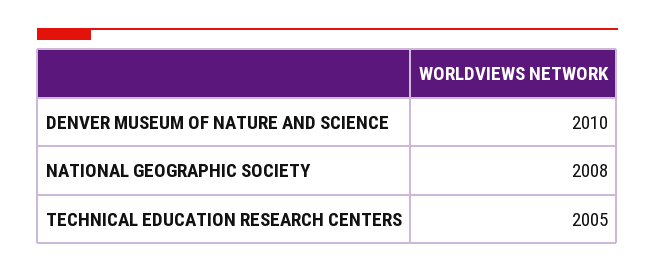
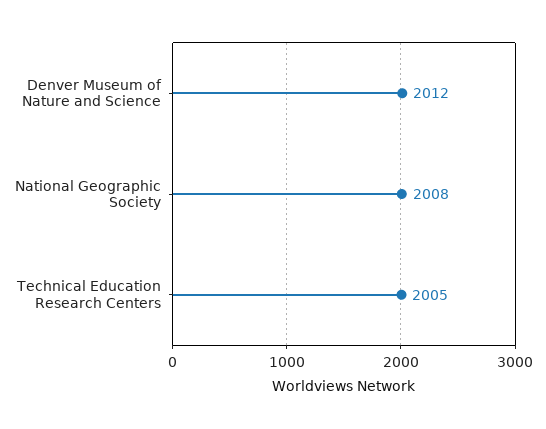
DENVER MUSEUM OF NATURE AND SCIENCE: 2010 -> 2012

